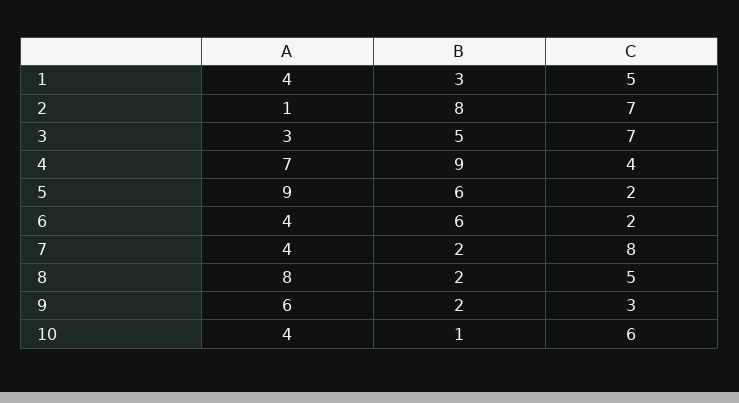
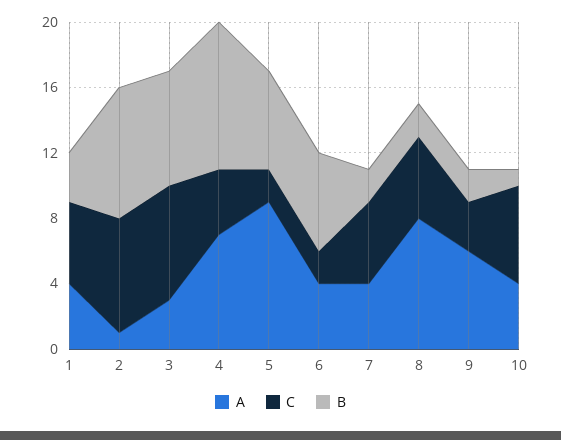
B, 3: 5 -> 7
C, 7: 8 -> 5

